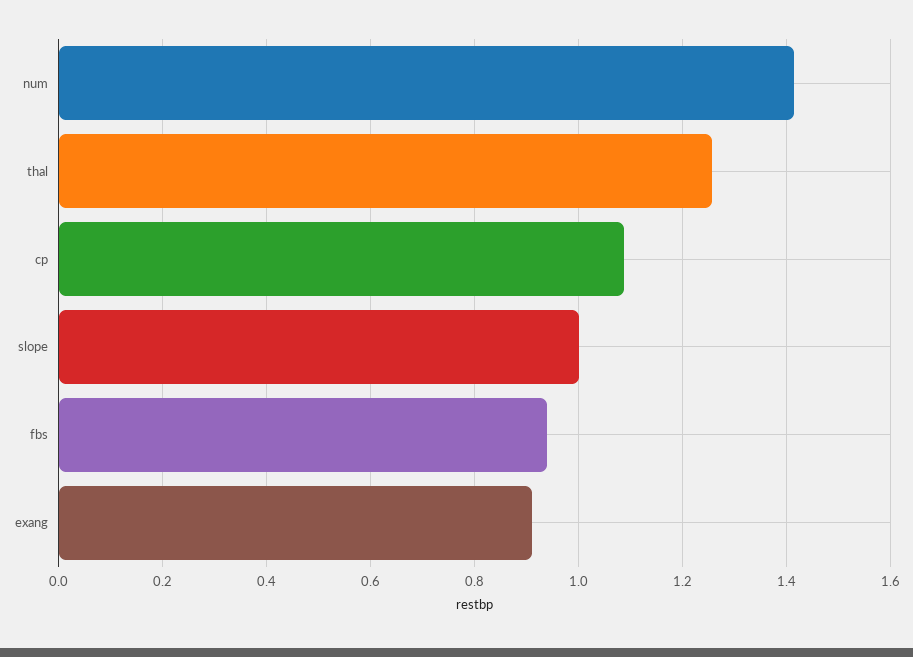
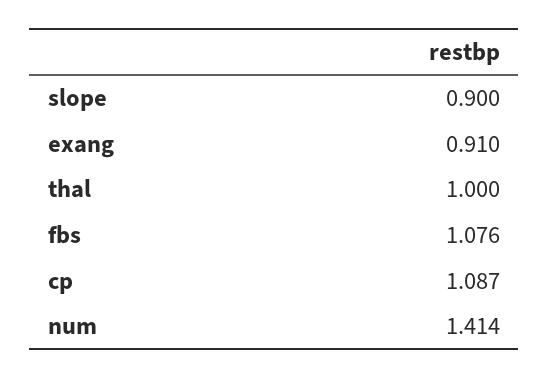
thal: 1.26 -> 1
slope: 1 -> 0.9
fbs: 0.94 -> 1.076

